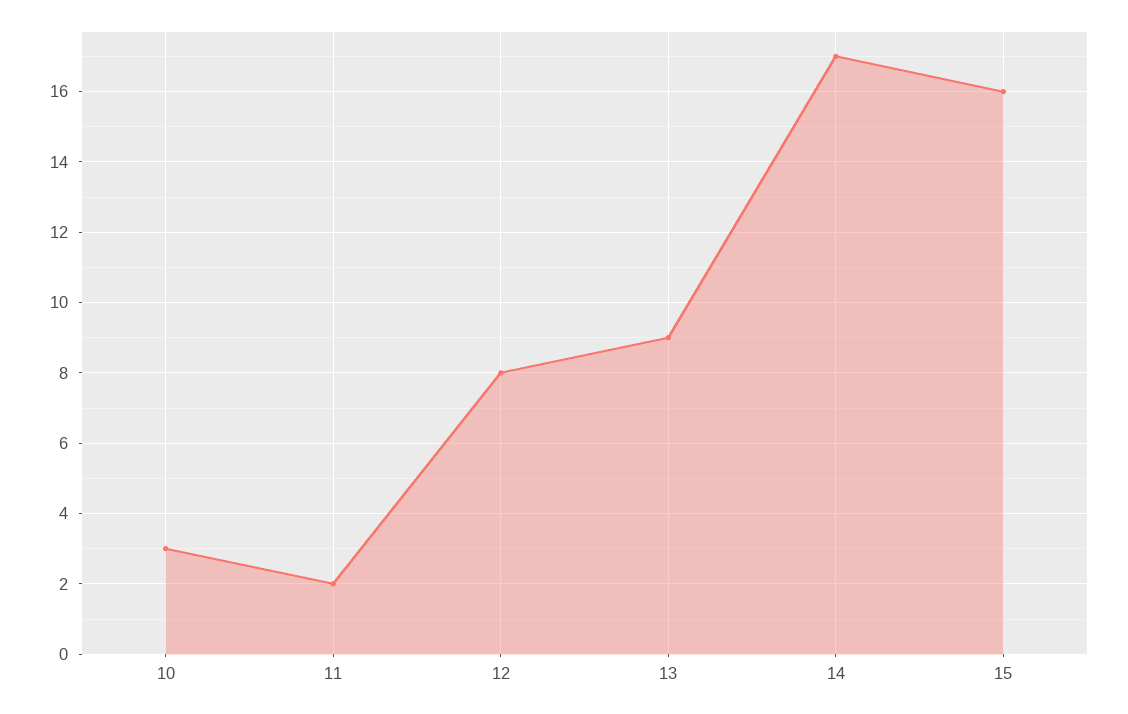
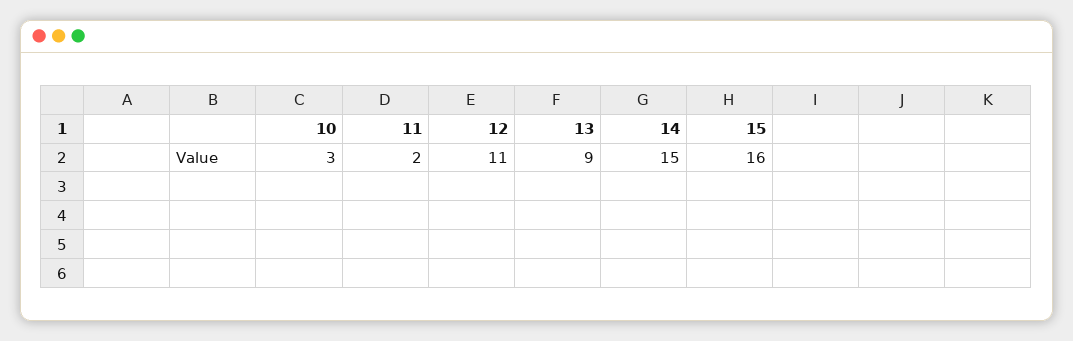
12: 8 -> 11
14: 17 -> 15

